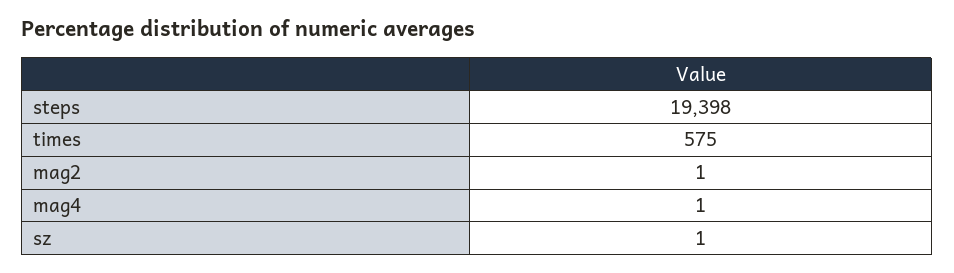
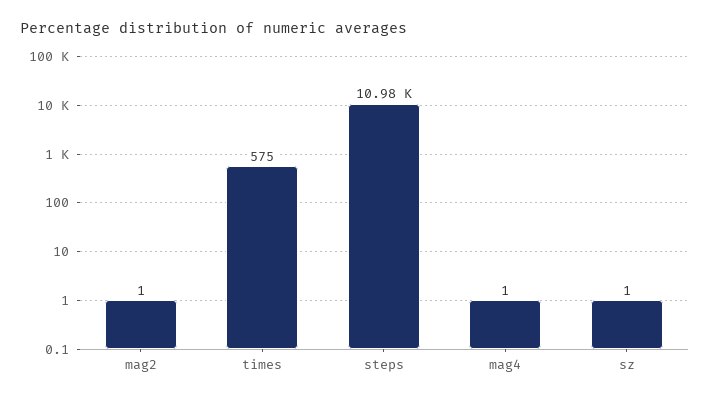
steps: 19398 -> 10980

